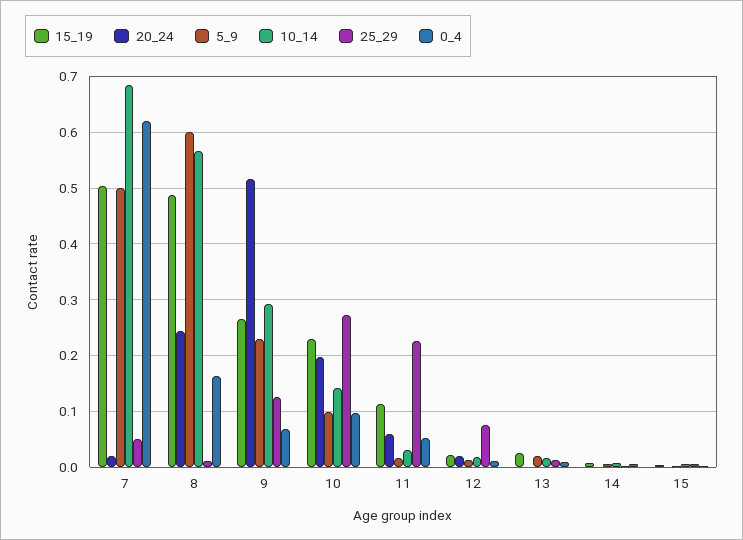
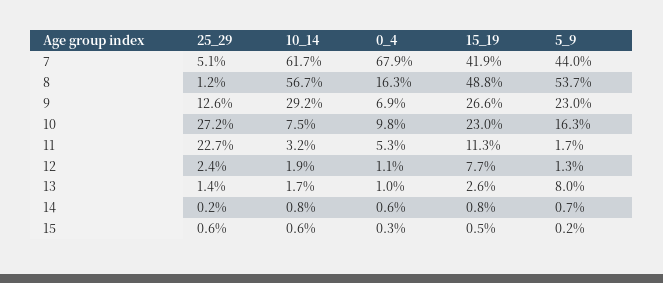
15_19, 7: 0.5 -> 0.419
20_24, 7: 0.02 -> none
5_9, 7: 0.5 -> 0.44
10_14, 7: 0.68 -> 0.617
0_4, 7: 0.62 -> 0.679
20_24, 8: 0.24 -> none
5_9, 8: 0.6 -> 0.537
20_24, 9: 0.52 -> none
20_24, 10: 0.2 -> none
5_9, 10: 0.1 -> 0.163
10_14, 10: 0.14 -> 0.075
20_24, 11: 0.06 -> none
15_19, 12: 0.02 -> 0.077
20_24, 12: 0.02 -> none
25_29, 12: 0.08 -> 0.024
20_24, 13: 0 -> none
5_9, 13: 0.02 -> 0.08
20_24, 14: 0 -> none
20_24, 15: 0 -> none

